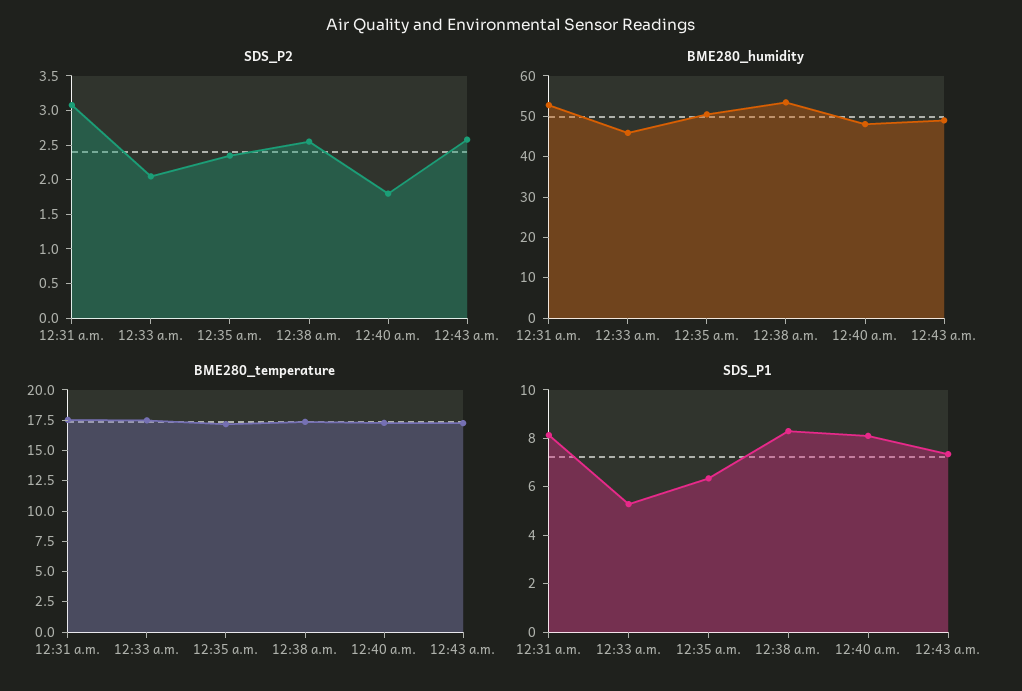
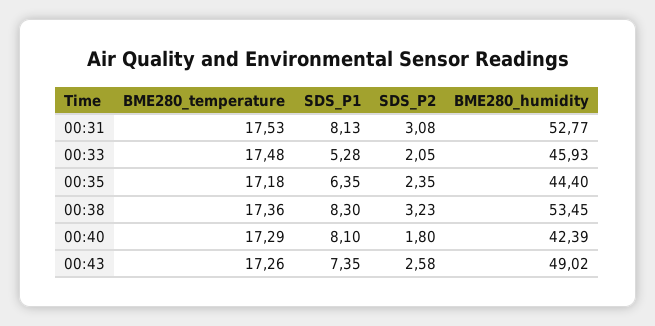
SDS_P2, 12:38 a.m.: 2.5 -> 3.23
BME280_humidity, 12:35 a.m.: 50 -> 44.4
BME280_humidity, 12:40 a.m.: 48 -> 42.39

